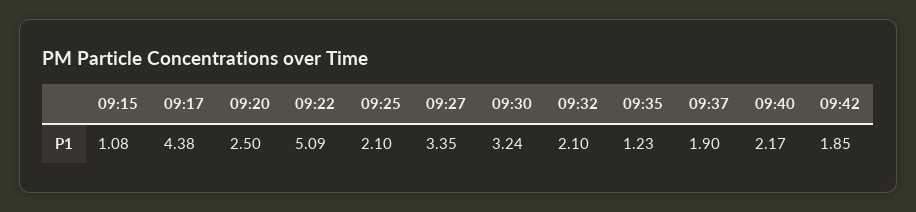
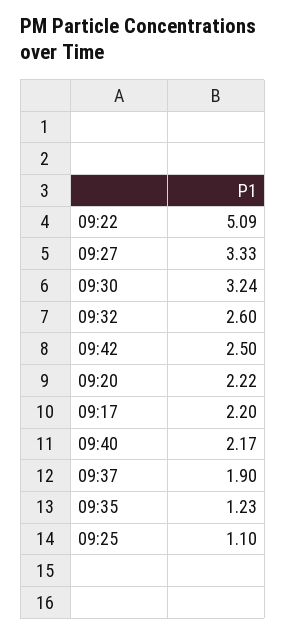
09:15: 1.08 -> none
09:17: 4.38 -> 2.2
09:20: 2.5 -> 2.22
09:25: 2.1 -> 1.1
09:27: 3.35 -> 3.33
09:32: 2.1 -> 2.6
09:42: 1.85 -> 2.5

